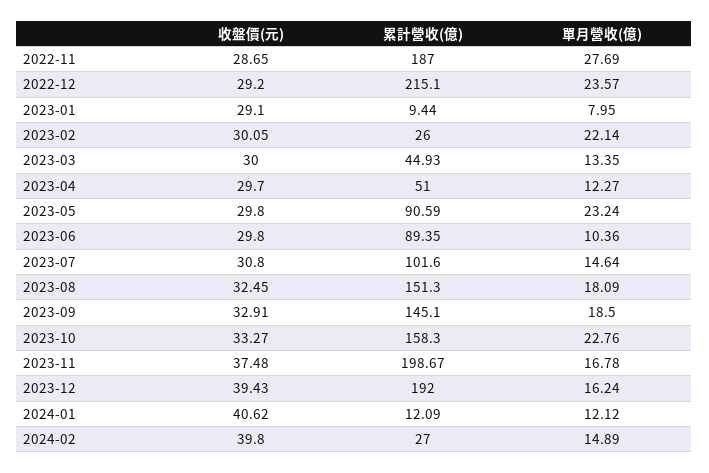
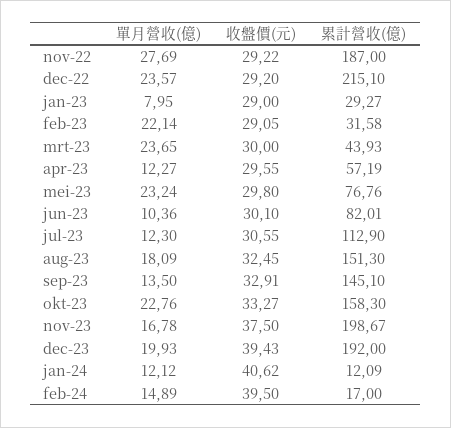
收盤價(元), 2022-11: 28.65 -> 29.22
收盤價(元), 2023-01: 29.1 -> 29
累計營收(億), 2023-01: 9.44 -> 29.27
收盤價(元), 2023-02: 30.05 -> 29.05
累計營收(億), 2023-02: 26 -> 31.58
累計營收(億), 2023-03: 44.93 -> 43.93
單月營收(億), 2023-03: 13.35 -> 23.65
收盤價(元), 2023-04: 29.7 -> 29.55
累計營收(億), 2023-04: 51 -> 57.19
累計營收(億), 2023-05: 90.59 -> 76.76
收盤價(元), 2023-06: 29.8 -> 30.1
累計營收(億), 2023-06: 89.35 -> 82.01
收盤價(元), 2023-07: 30.8 -> 30.55
累計營收(億), 2023-07: 101.6 -> 112.9
單月營收(億), 2023-07: 14.64 -> 12.3
單月營收(億), 2023-09: 18.5 -> 13.5
收盤價(元), 2023-11: 37.48 -> 37.5
單月營收(億), 2023-12: 16.24 -> 19.93
收盤價(元), 2024-02: 39.8 -> 39.5
累計營收(億), 2024-02: 27 -> 17

